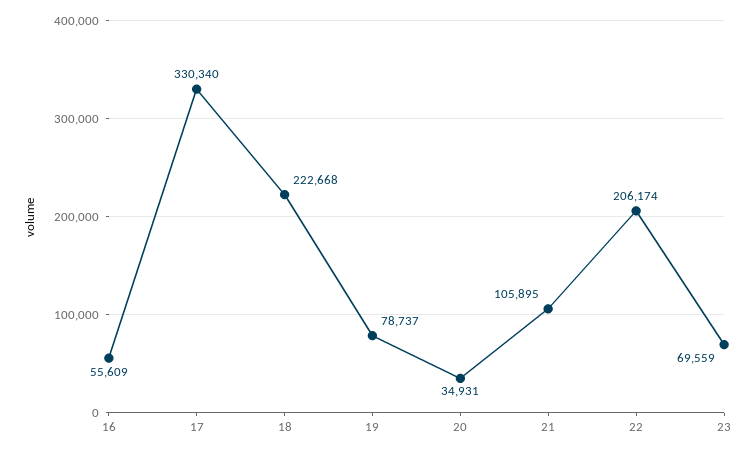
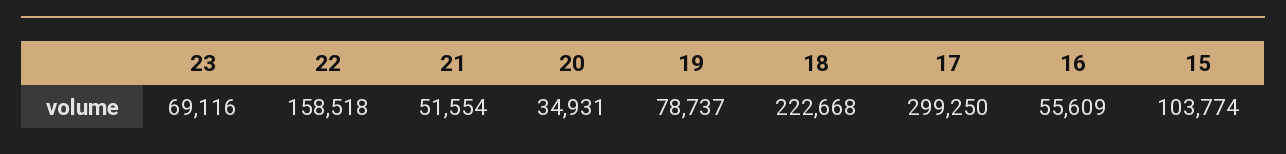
17: 330340 -> 299250
21: 105895 -> 51554
22: 206174 -> 158518
23: 69559 -> 69116
15: none -> 103774

